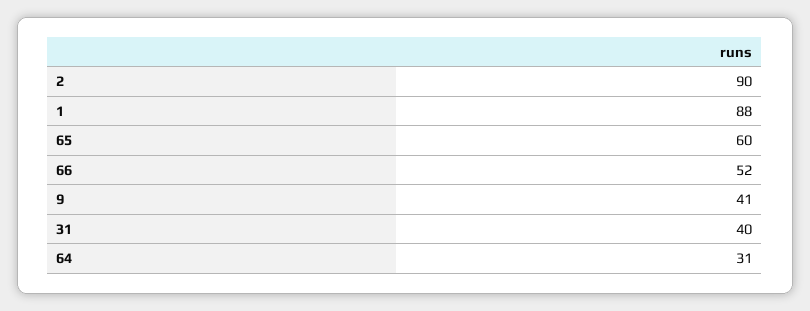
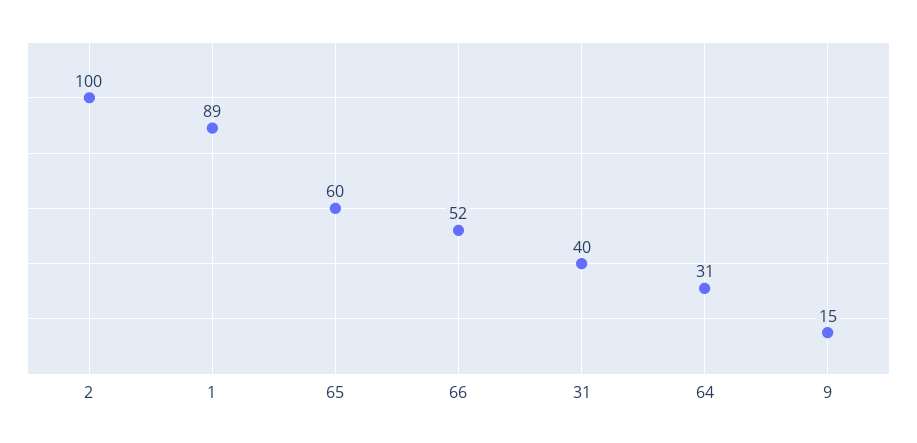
2: 90 -> 100
1: 88 -> 89
9: 41 -> 15

